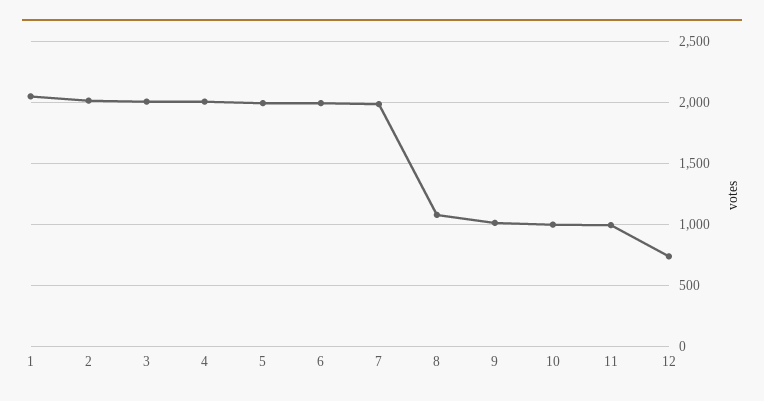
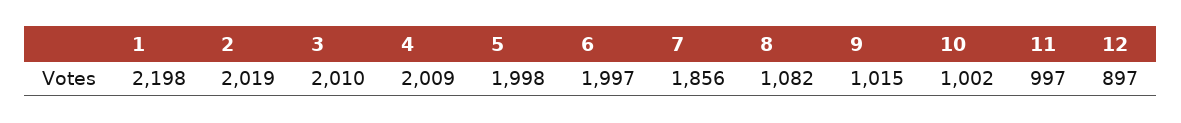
1: 2050 -> 2198
7: 2000 -> 1856
12: 750 -> 897

